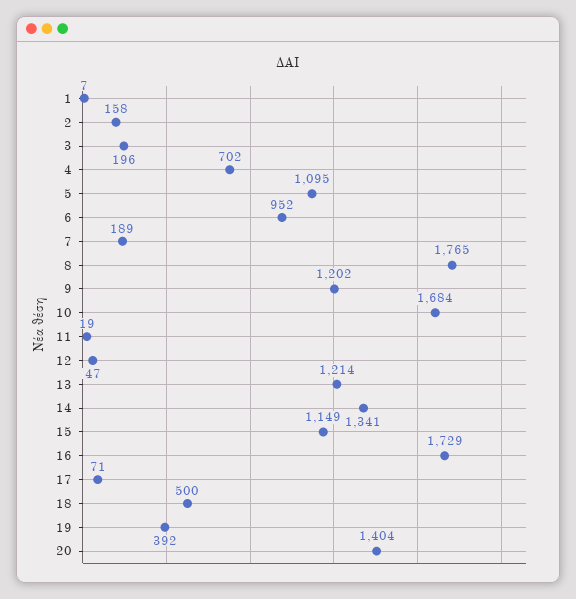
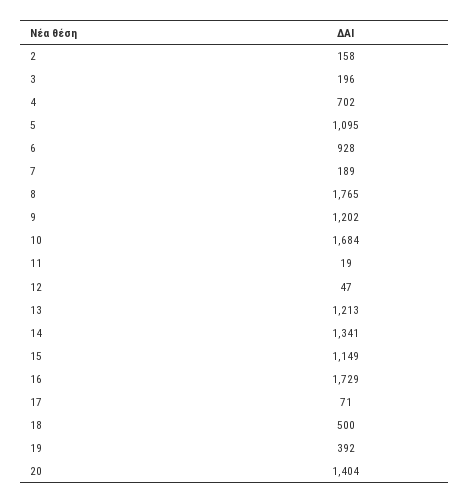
1: 7 -> none
6: 952 -> 928
13: 1214 -> 1213

